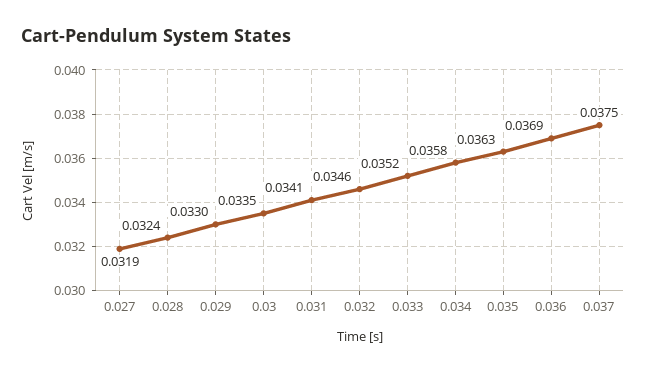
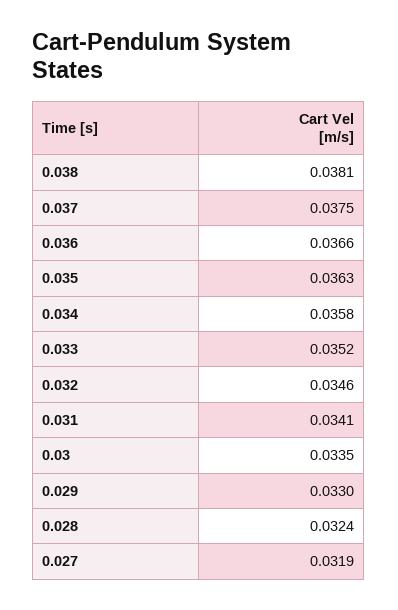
0.036: 0.0369 -> 0.0366
0.038: none -> 0.0381

